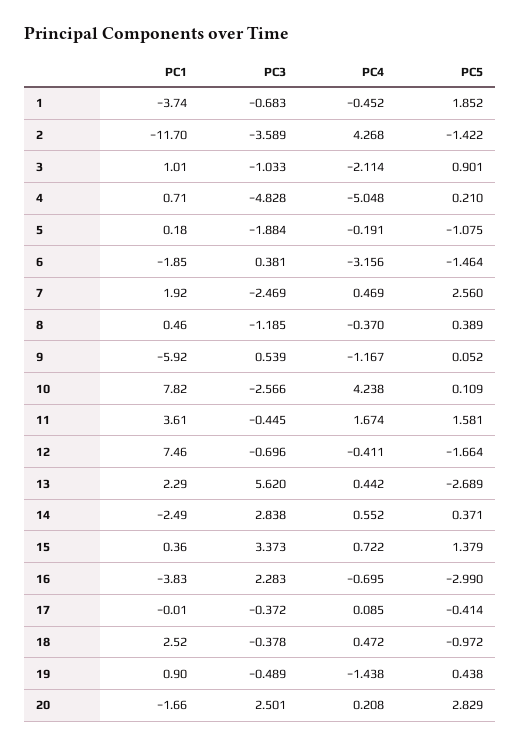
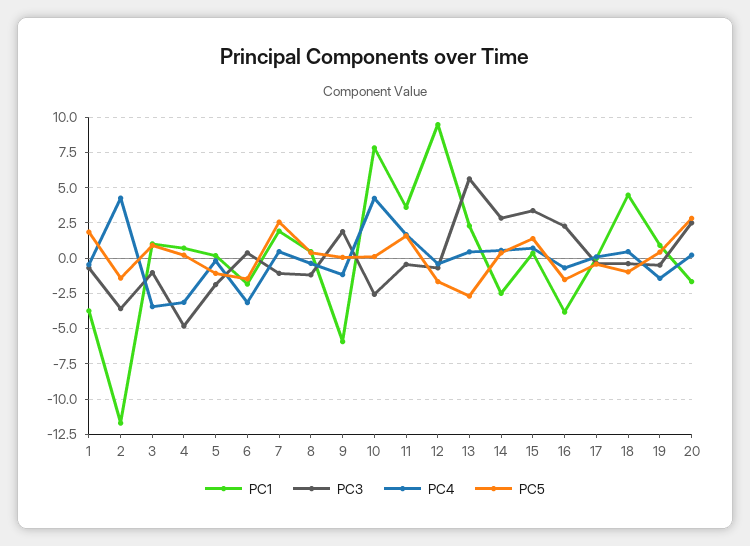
PC4, 3: -2.114 -> -3.5
PC4, 4: -5.048 -> -3
PC3, 7: -2.469 -> -1
PC3, 9: 0.539 -> 2
PC1, 12: 7.46 -> 9.5
PC5, 16: -2.99 -> -1.5
PC1, 18: 2.52 -> 4.5

